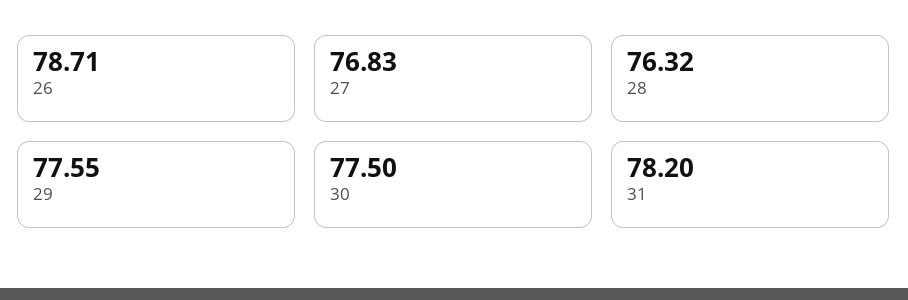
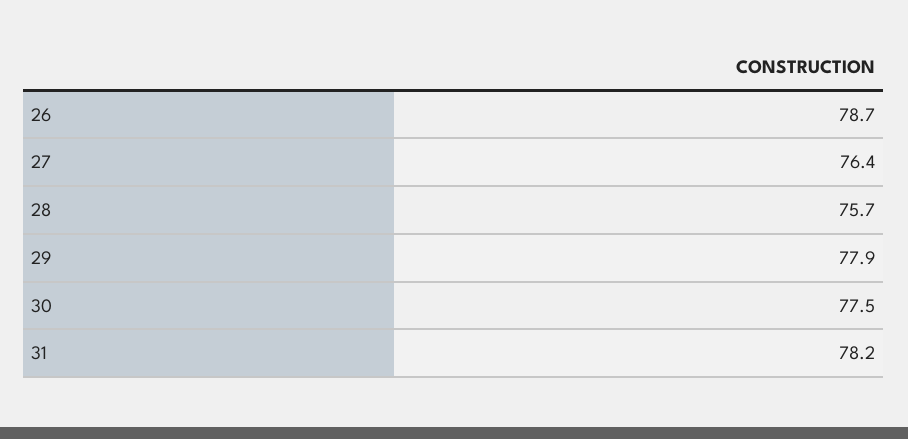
27: 76.83 -> 76.4
28: 76.32 -> 75.7
29: 77.55 -> 77.9

